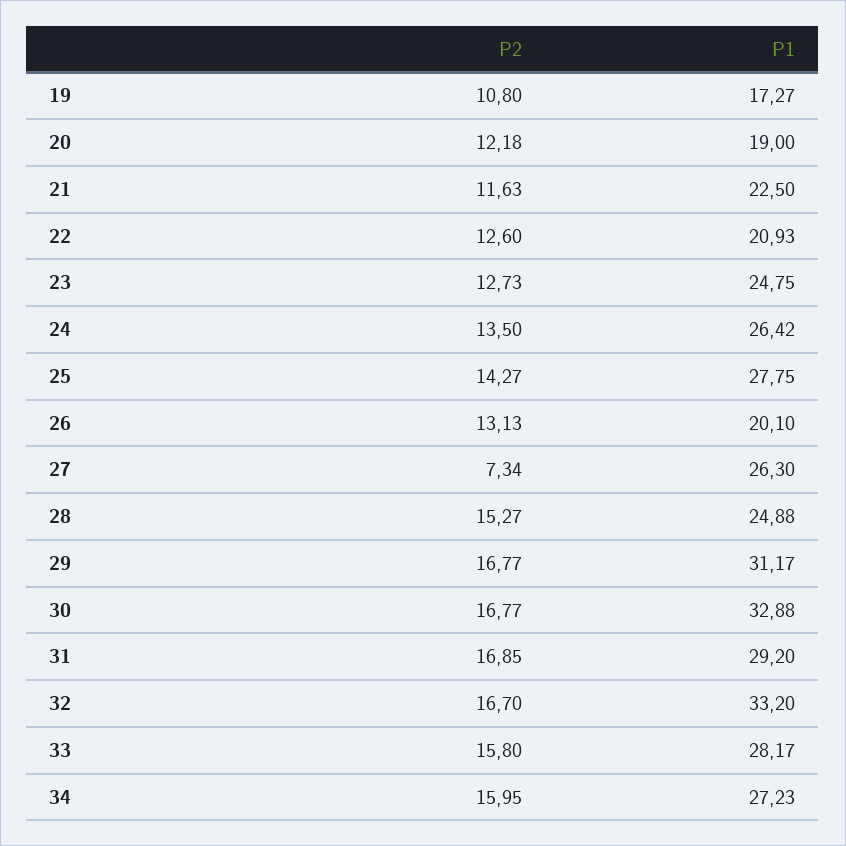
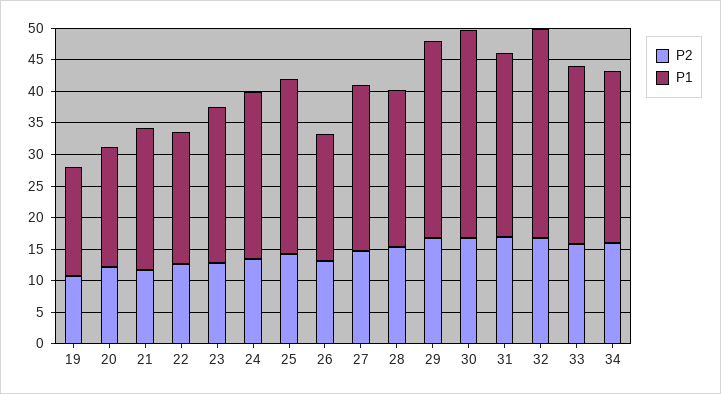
P2, 27: 7.34 -> 15

